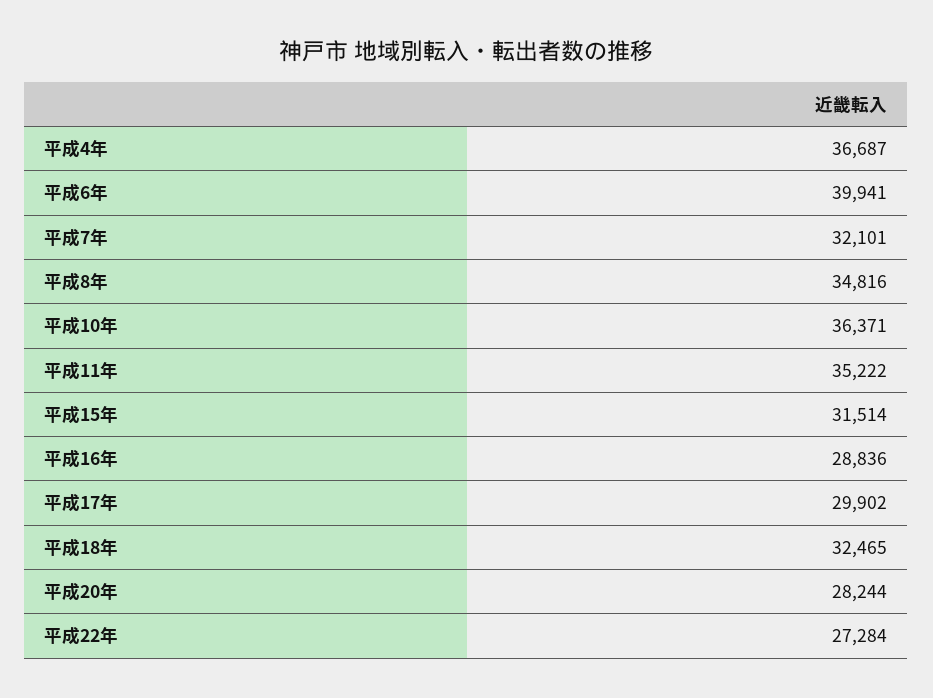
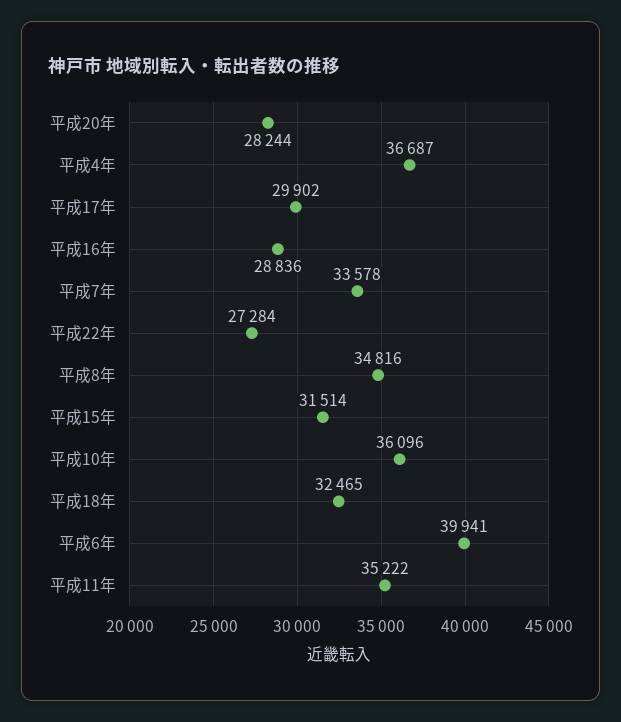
平成7年: 32101 -> 33578
平成10年: 36371 -> 36096

